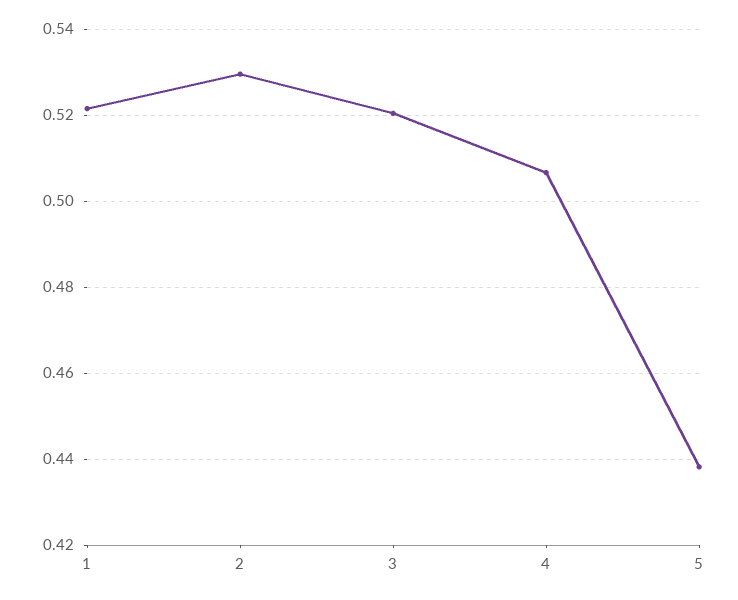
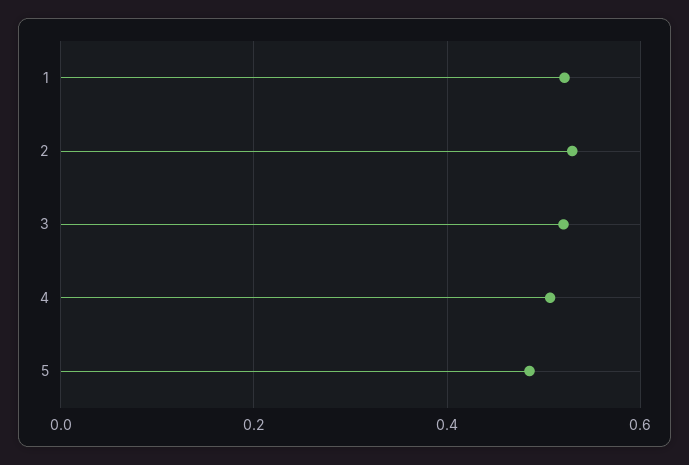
5: 0.438 -> 0.48

